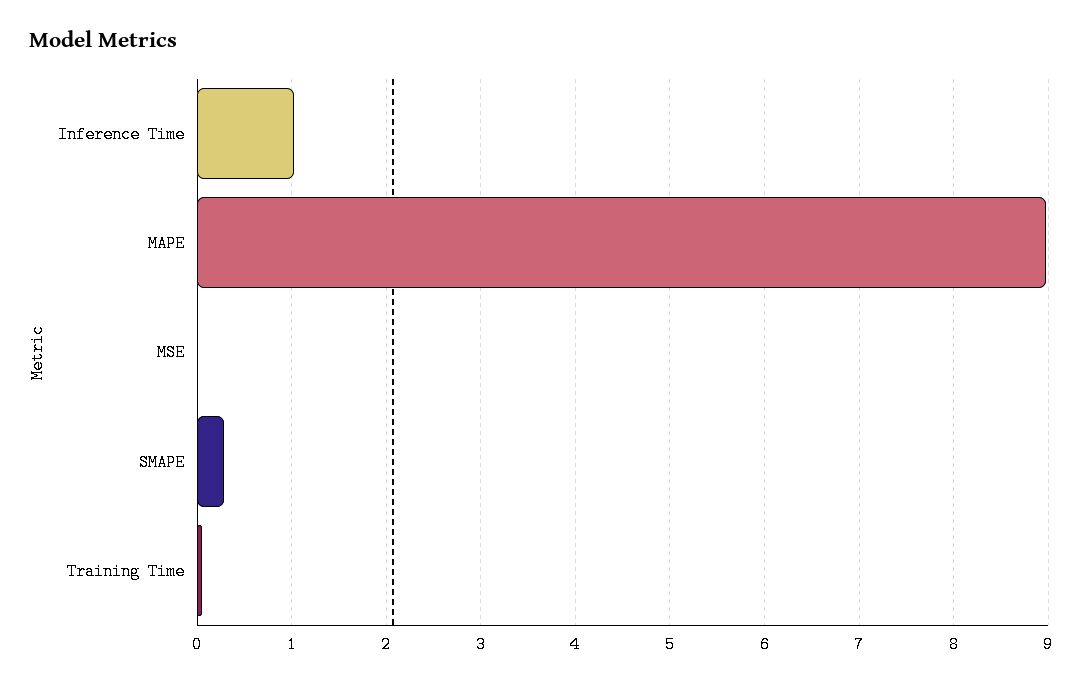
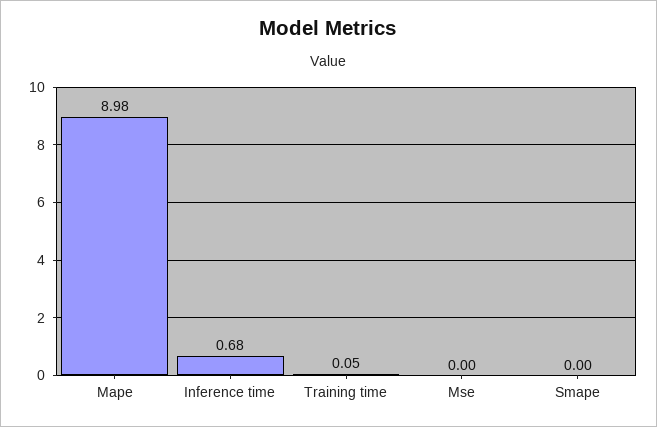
Inference Time: 1 -> 0.68
SMAPE: 0.3 -> 0

